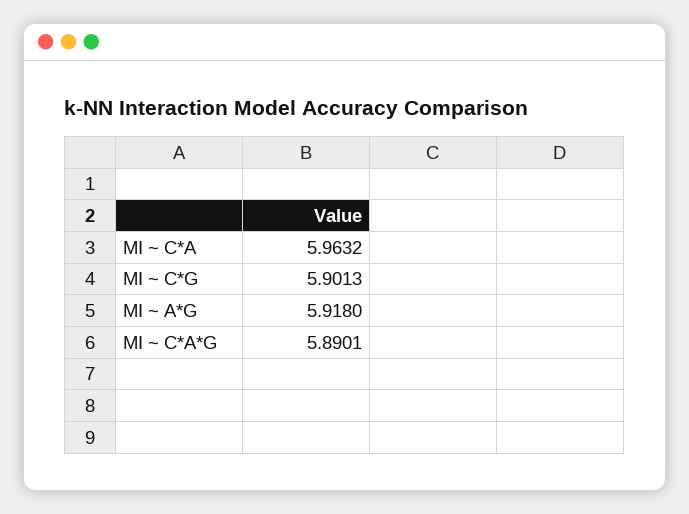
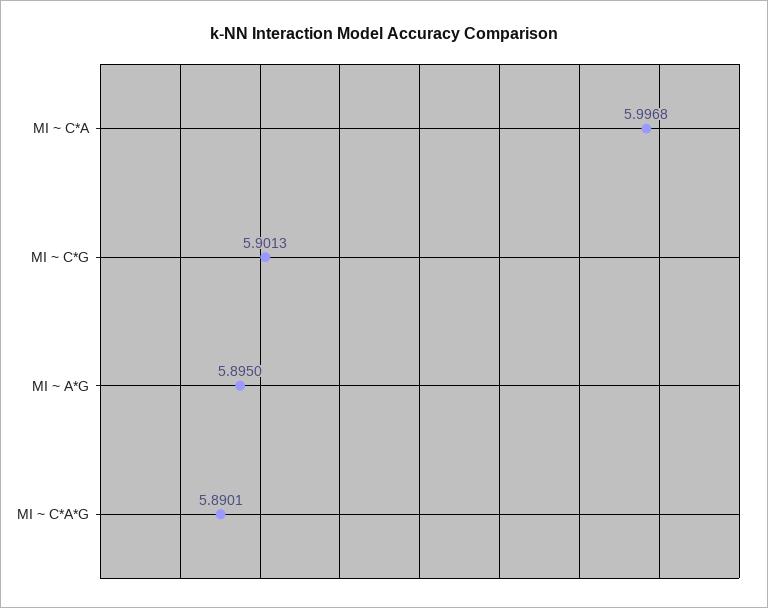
MI ~ C*A: 5.9632 -> 5.9968
MI ~ A*G: 5.918 -> 5.895

